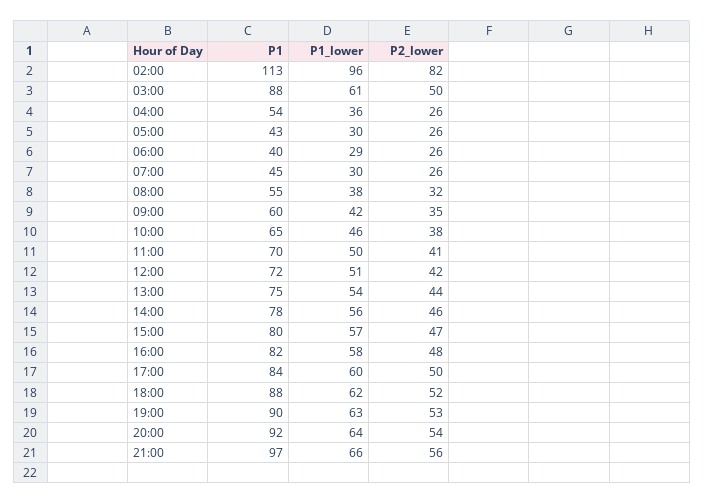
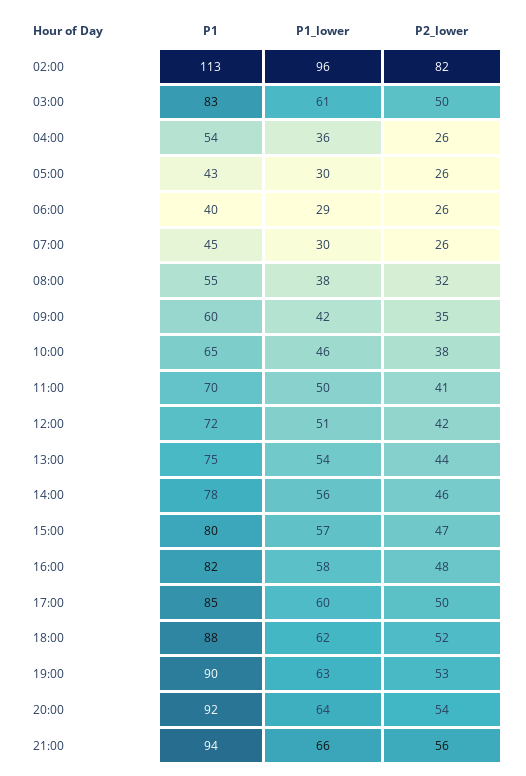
P1, 03:00: 88 -> 83
P1, 17:00: 84 -> 85
P1, 21:00: 97 -> 94

